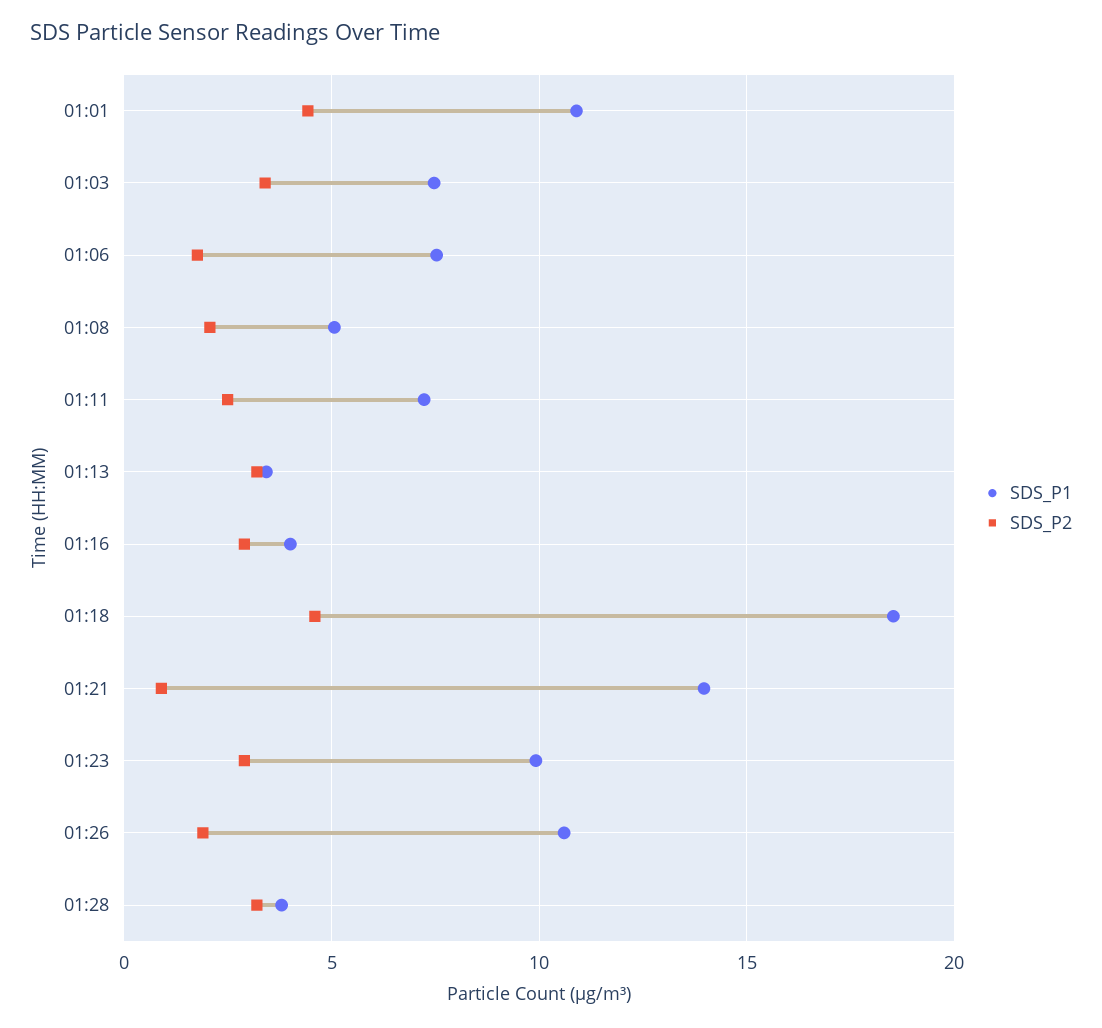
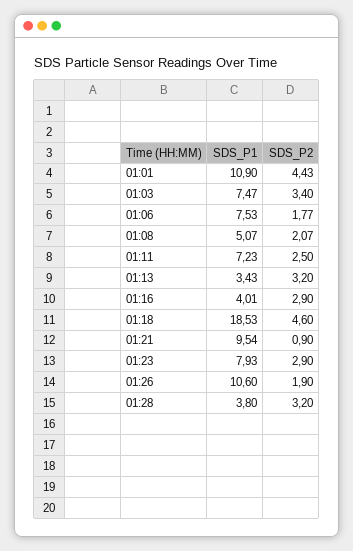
SDS_P1, 01:21: 14 -> 9.54
SDS_P1, 01:23: 10 -> 7.93

